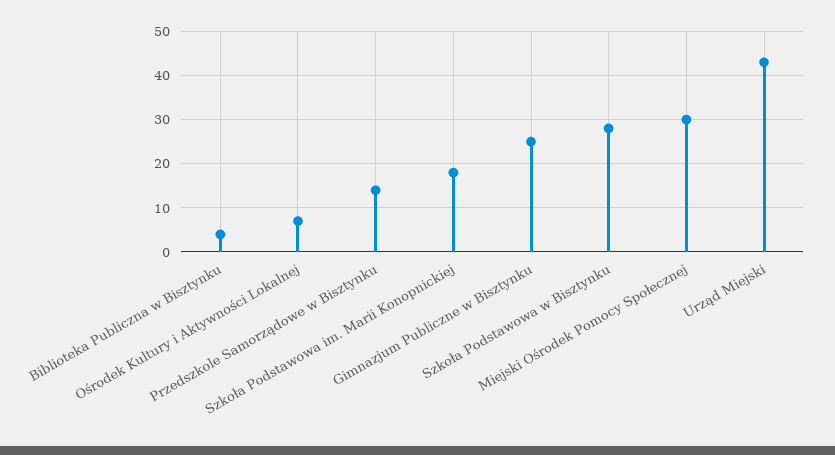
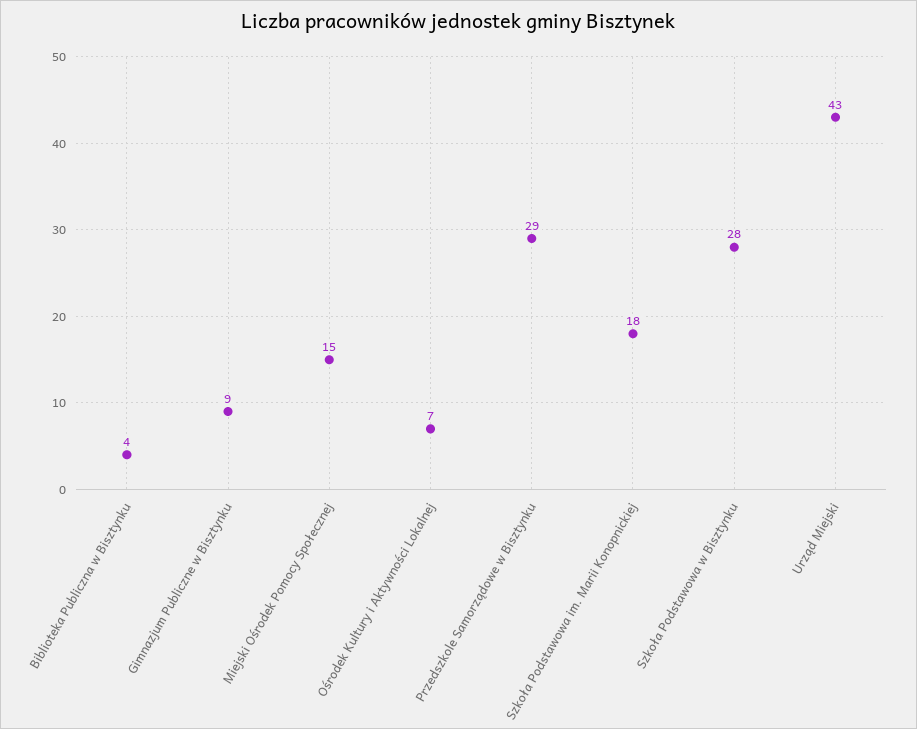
Przedszkole Samorządowe w Bisztynku: 15 -> 29
Gimnazjum Publiczne w Bisztynku: 25 -> 9
Miejski Ośrodek Pomocy Społecznej: 30 -> 15

